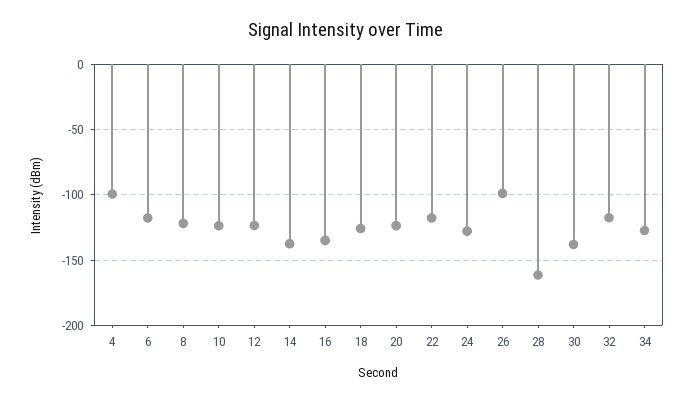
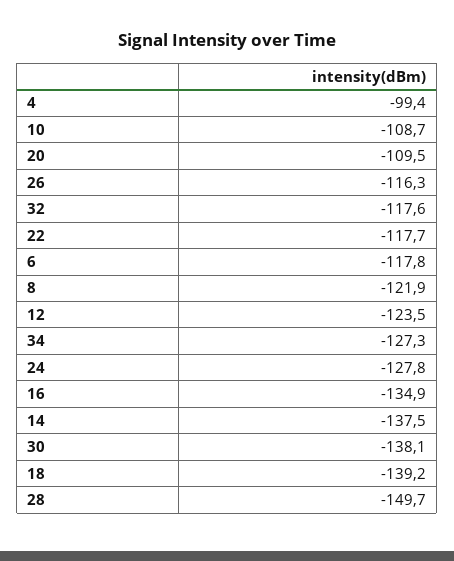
10: -125 -> -108.7
18: -125 -> -139.2
20: -125 -> -109.5
26: -100 -> -116.3
28: -160 -> -149.7

